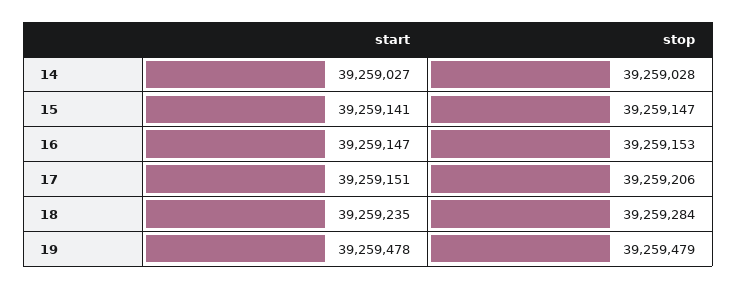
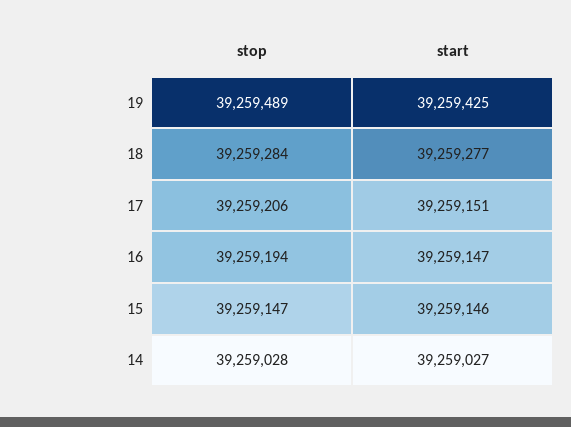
start, 15: 39259141 -> 39259146
stop, 16: 39259153 -> 39259194
start, 18: 39259235 -> 39259277
start, 19: 39259478 -> 39259425
stop, 19: 39259479 -> 39259489

